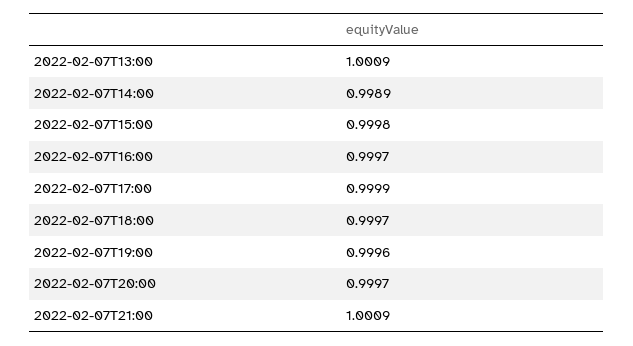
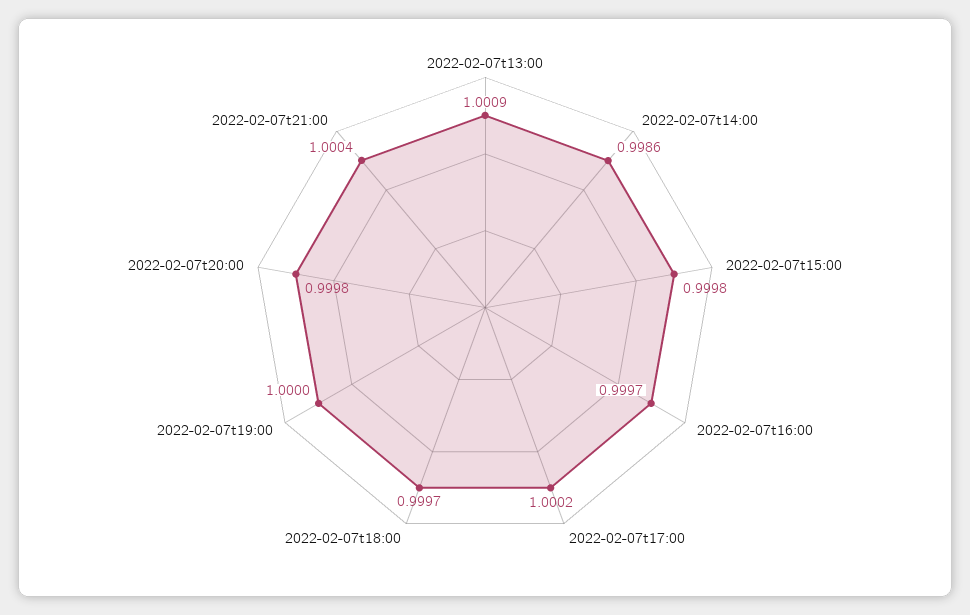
2022-02-07T14:00: 0.9989 -> 0.9986
2022-02-07T17:00: 0.9999 -> 1.0002
2022-02-07T19:00: 0.9996 -> 1
2022-02-07T20:00: 0.9997 -> 0.9998
2022-02-07T21:00: 1.0009 -> 1.0004

